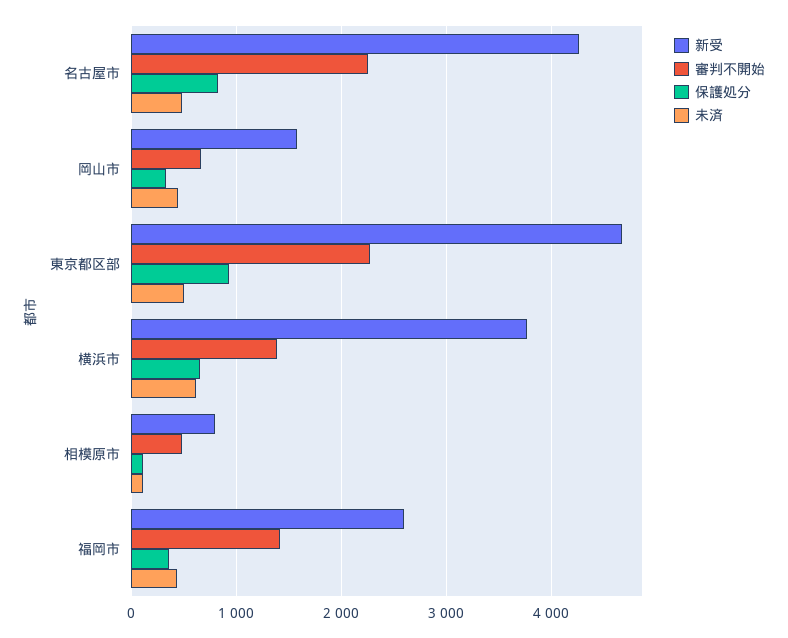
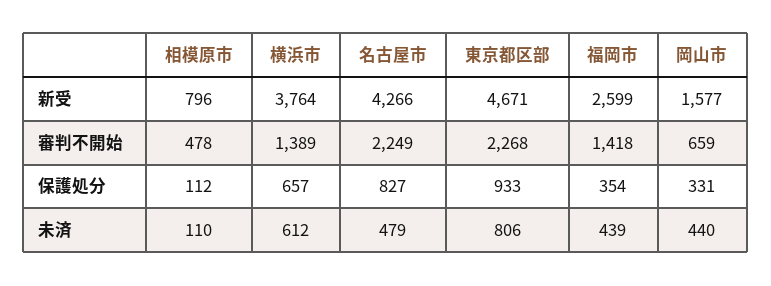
未済, 東京都区部: 500 -> 806

